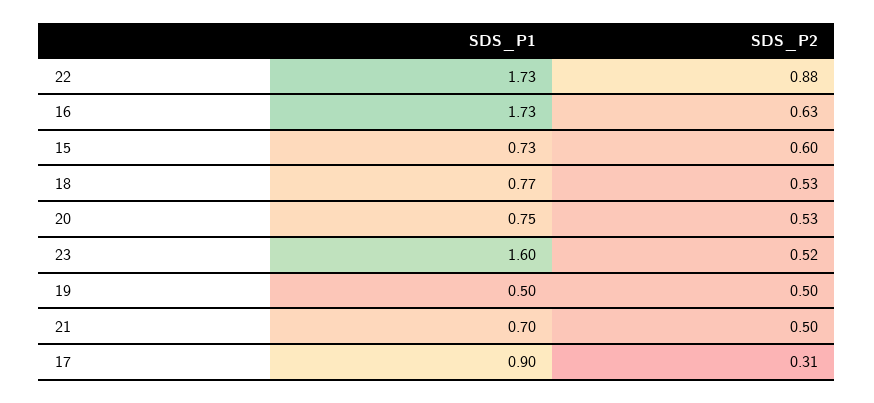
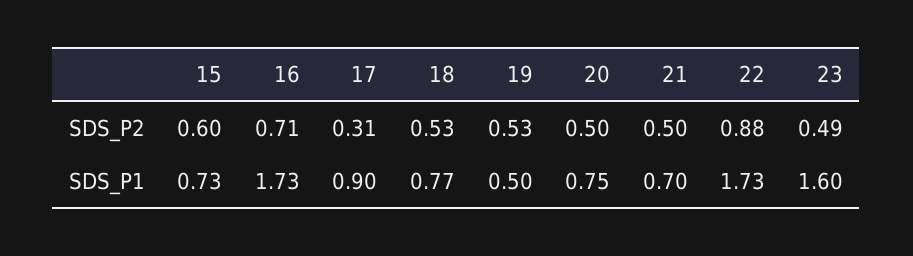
SDS_P2, 16: 0.63 -> 0.71
SDS_P2, 20: 0.53 -> 0.5
SDS_P2, 23: 0.52 -> 0.49
SDS_P2, 19: 0.5 -> 0.53

